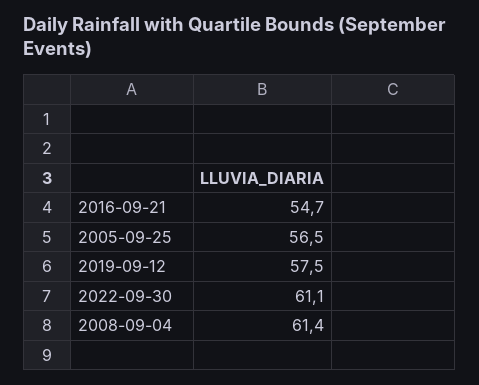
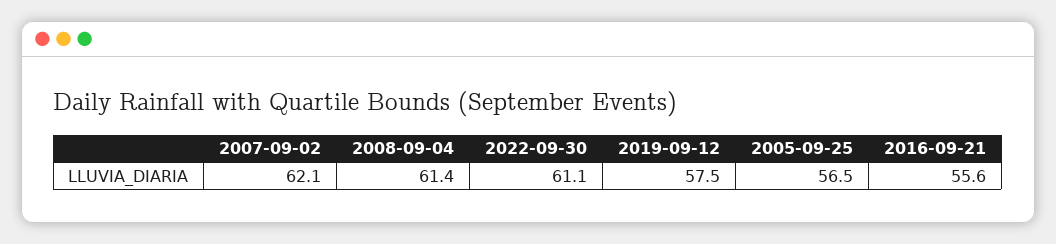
2016-09-21: 54.7 -> 55.6
2007-09-02: none -> 62.1

